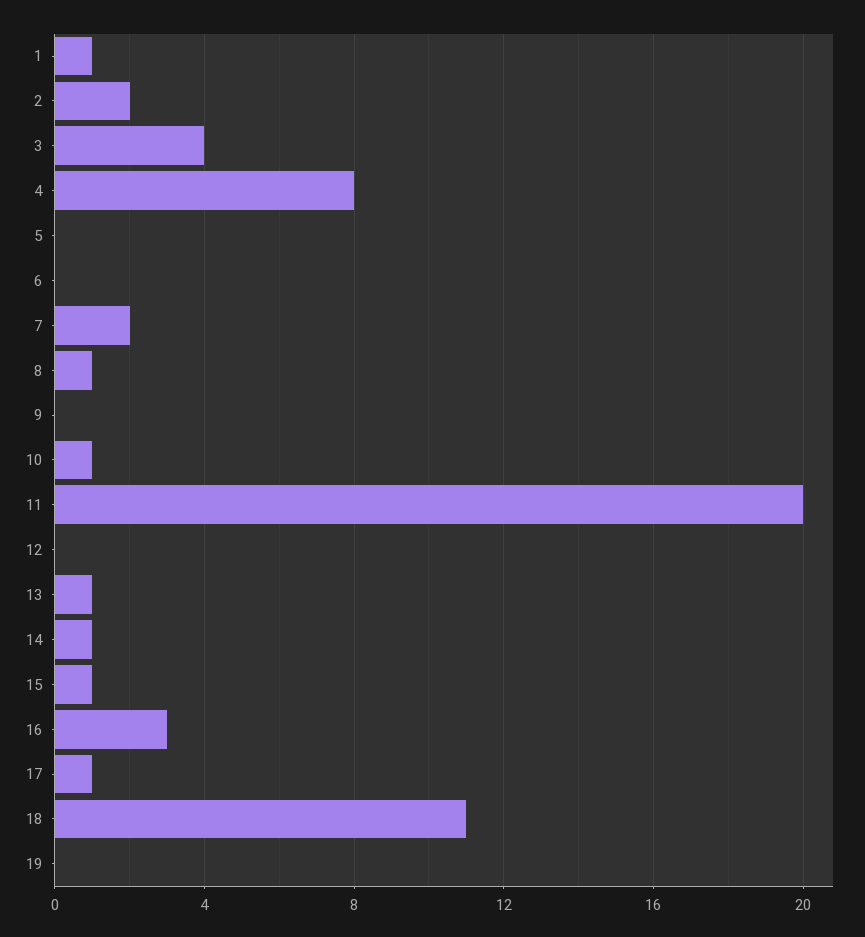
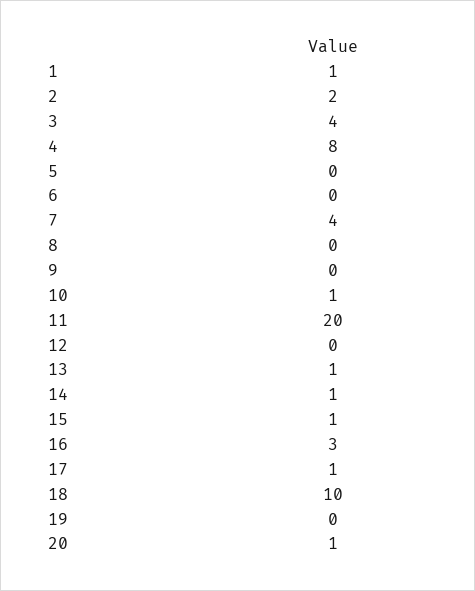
7: 2 -> 4
8: 1 -> 0
18: 11 -> 10
20: none -> 1

